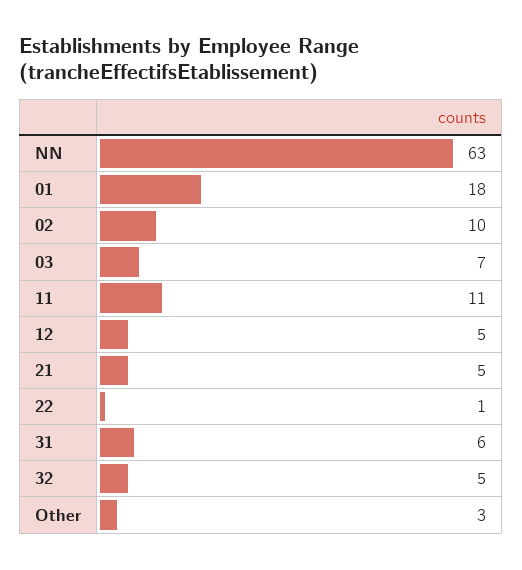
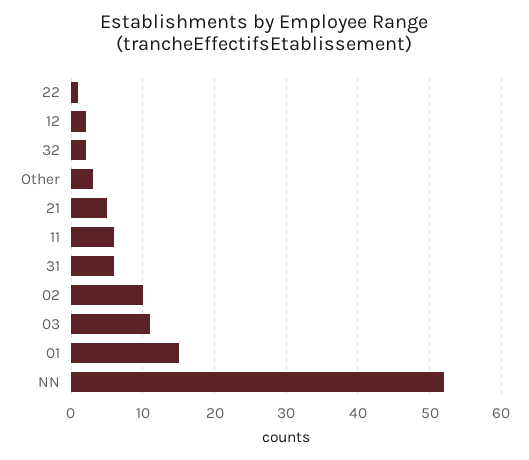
NN: 63 -> 52
01: 18 -> 15
03: 7 -> 11
11: 11 -> 6
12: 5 -> 2
32: 5 -> 2

